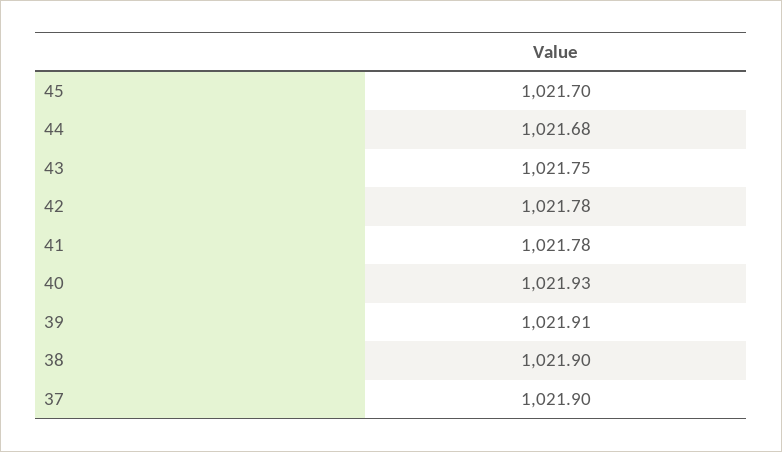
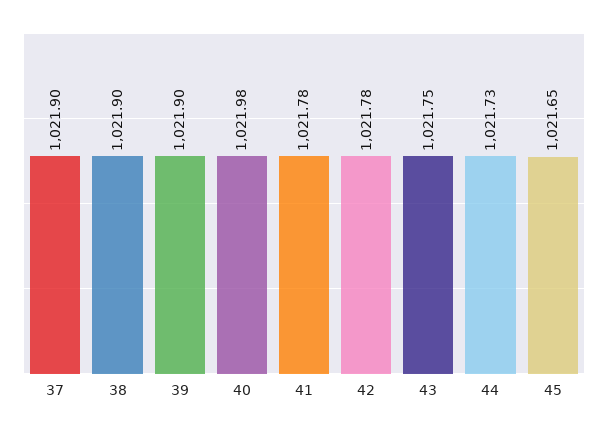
45: 1021.7 -> 1021.65
44: 1021.68 -> 1021.73
40: 1021.93 -> 1021.98
39: 1021.91 -> 1021.9

